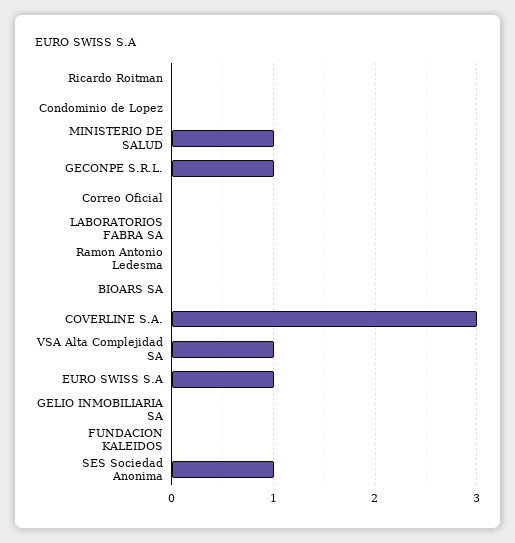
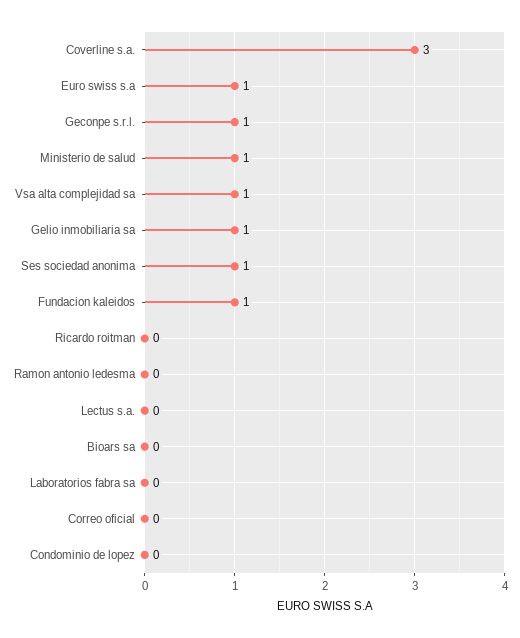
GELIO INMOBILIARIA SA: 0 -> 1
FUNDACION KALEIDOS: 0 -> 1
Lectus s.a.: none -> 0

